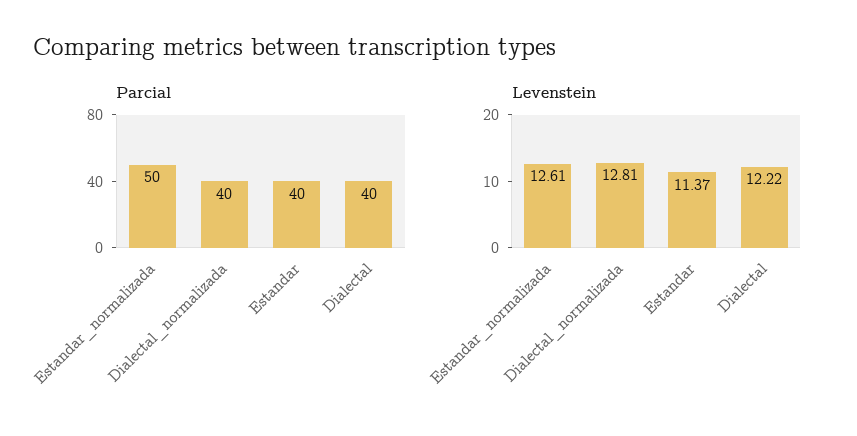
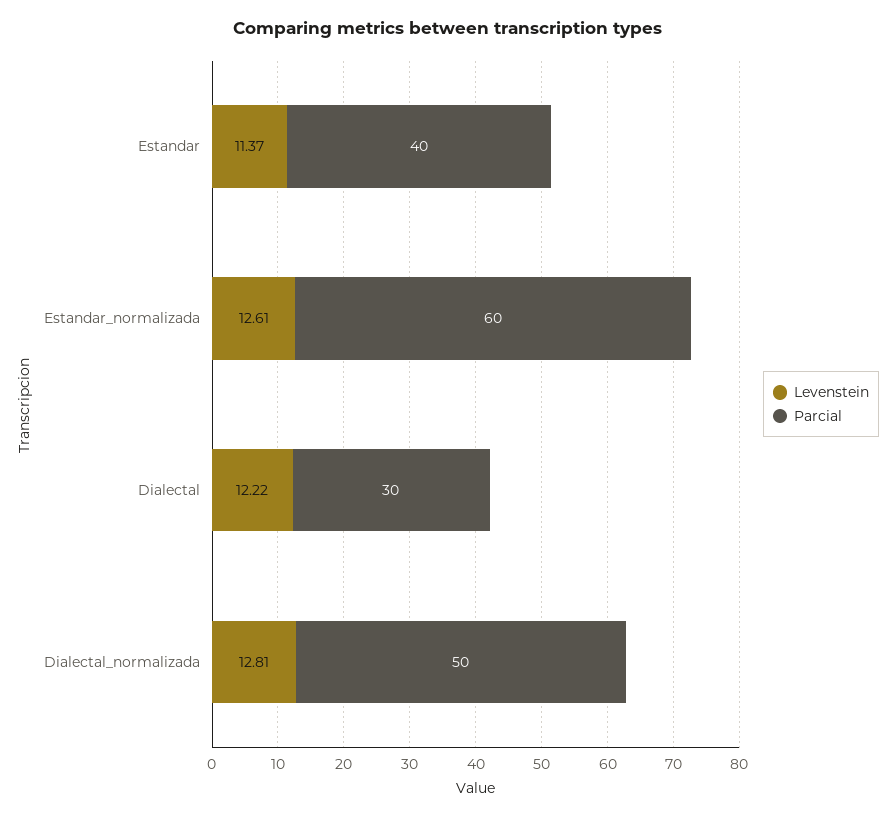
Parcial, Estandar_normalizada: 50 -> 60
Parcial, Dialectal_normalizada: 40 -> 50
Parcial, Dialectal: 40 -> 30

